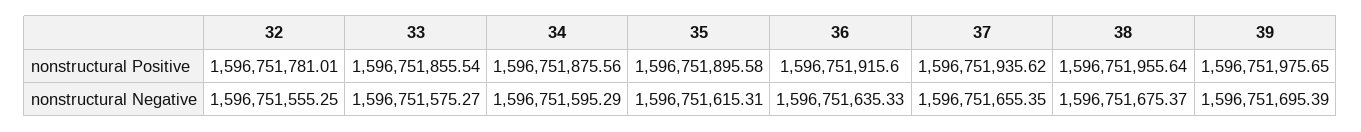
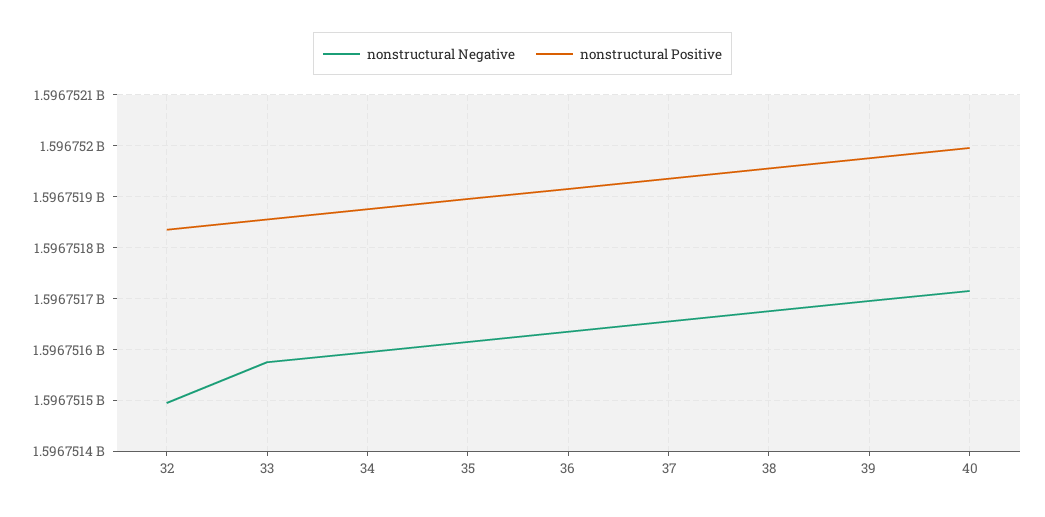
nonstructural Positive, 32: 1596751781.01 -> 1596751840
nonstructural Negative, 32: 1596751555.25 -> 1596751500
nonstructural Negative, 40: none -> 1596751720
nonstructural Positive, 40: none -> 1596752000

